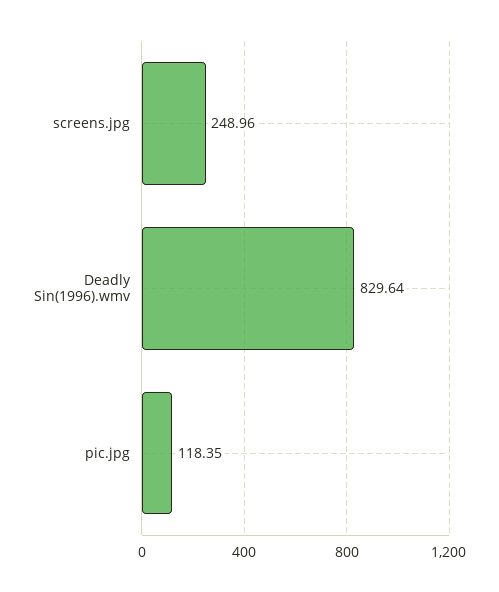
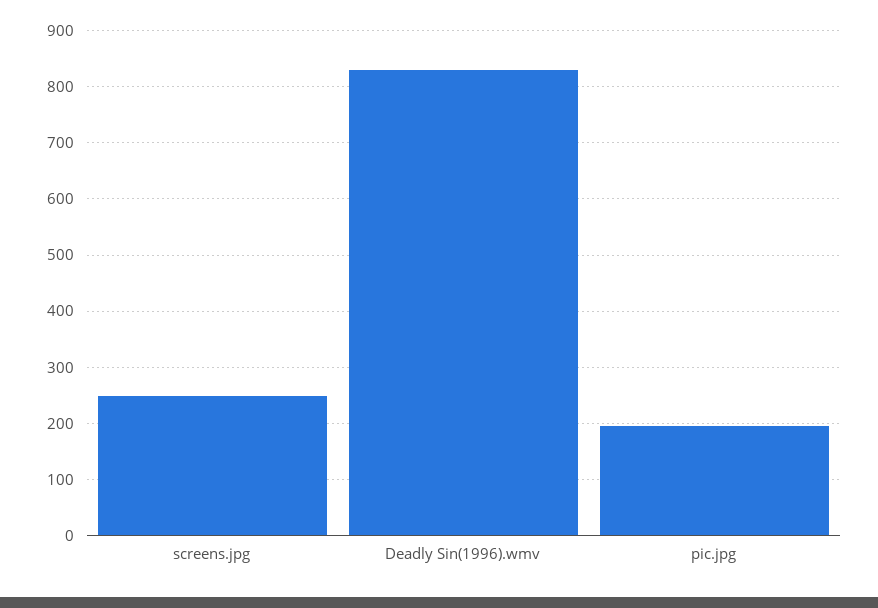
pic.jpg: 118.35 -> 200

